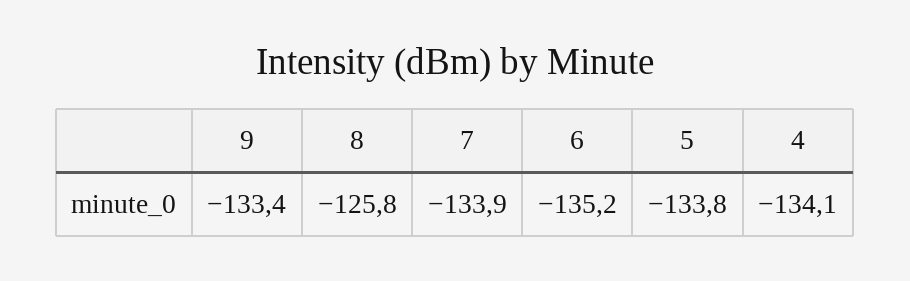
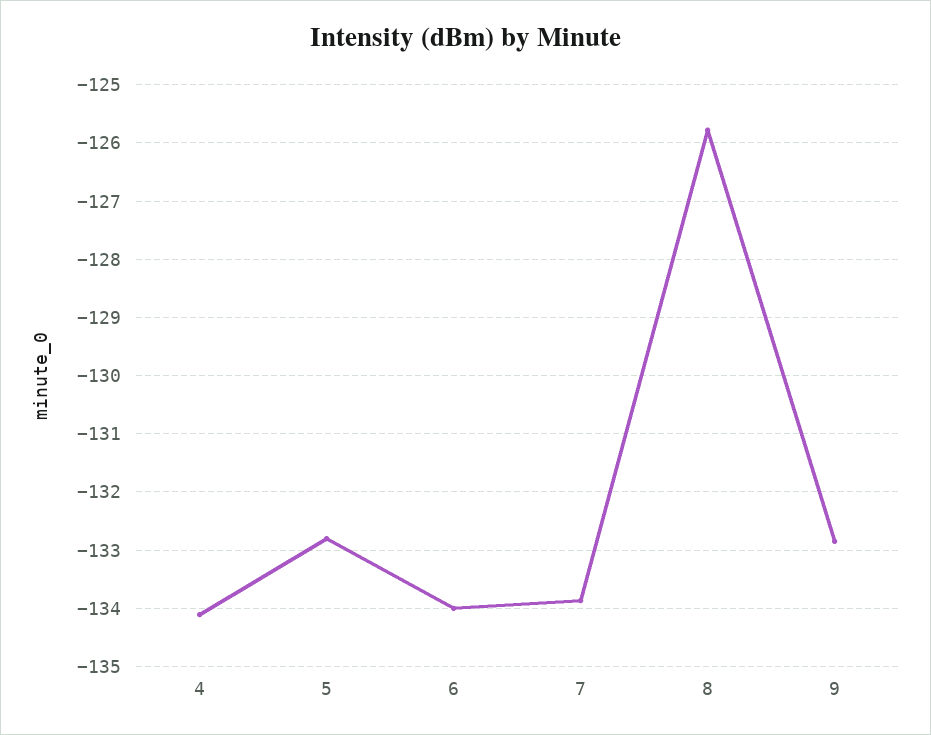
9: -133.4 -> -132.8
6: -135.2 -> -134
5: -133.8 -> -132.8

